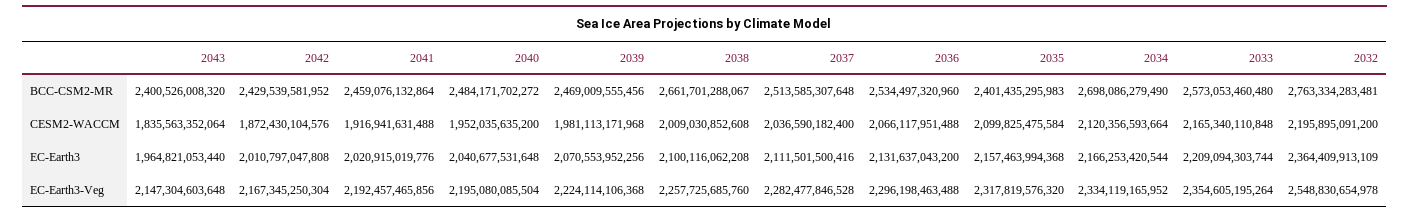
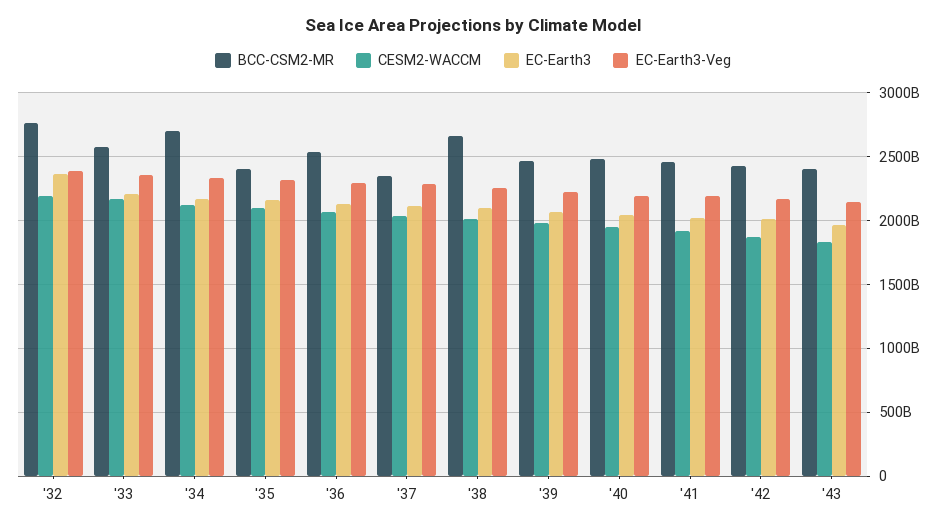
BCC-CSM2-MR, 2037: 2513585307648 -> 2350000000000
EC-Earth3-Veg, 2032: 2548830654978 -> 2400000000000

